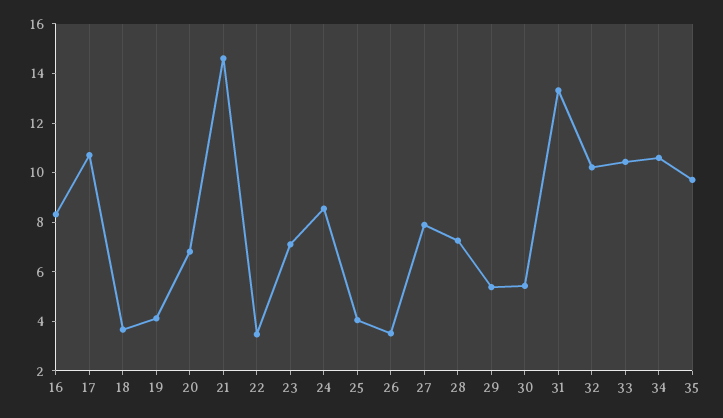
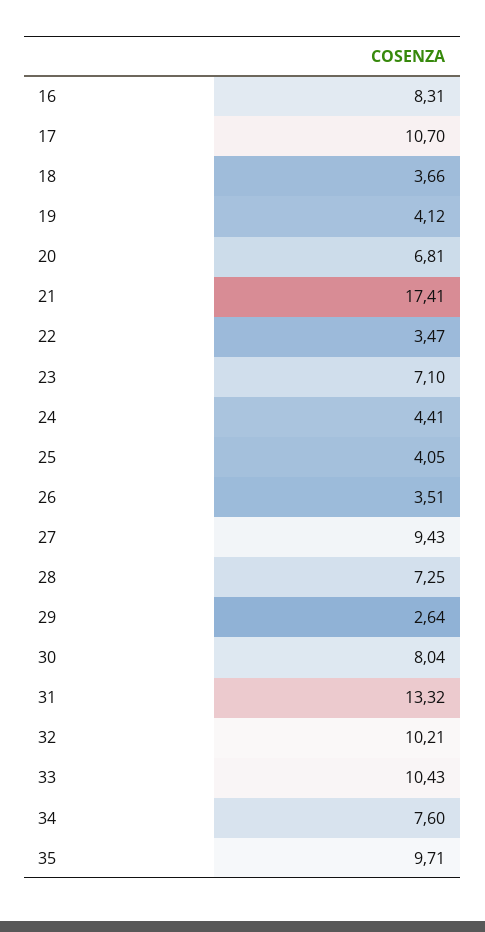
21: 14.5 -> 17.41
24: 8.5 -> 4.41
27: 8 -> 9.43
29: 5.5 -> 2.64
30: 5.5 -> 8.04
34: 10.5 -> 7.6

